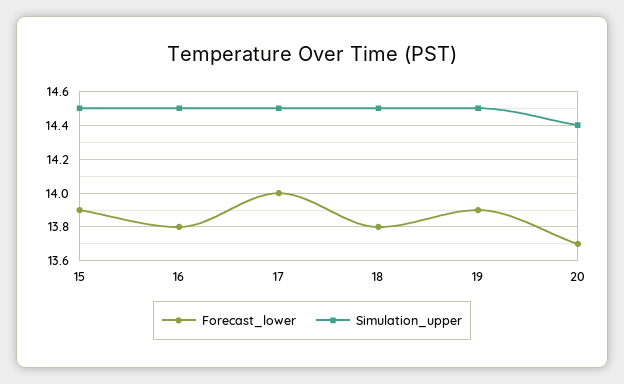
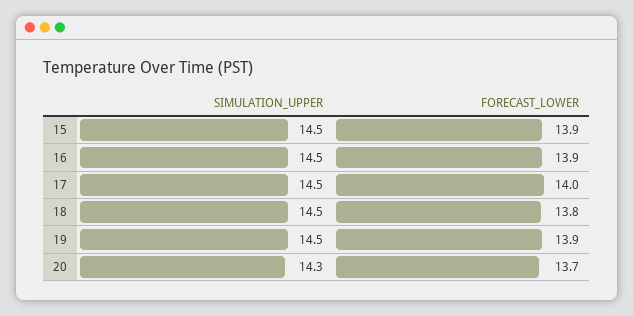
Forecast_lower, 16: 13.8 -> 13.9
Simulation_upper, 20: 14.4 -> 14.3

